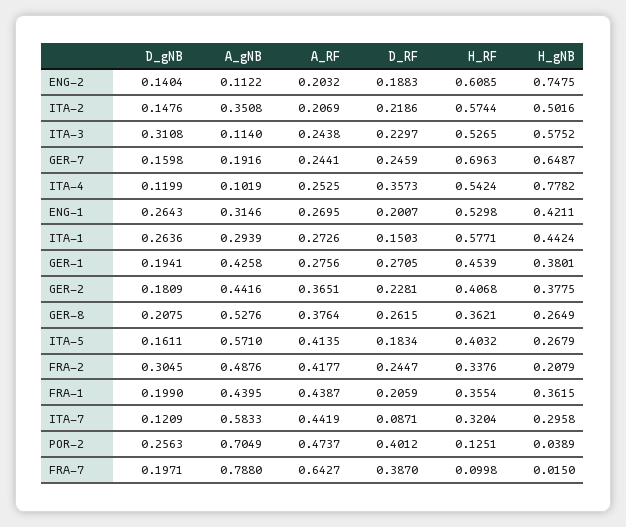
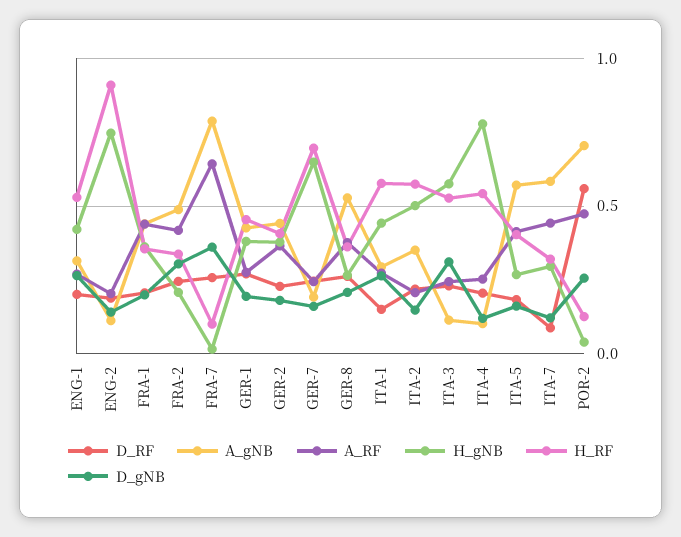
H_RF, ENG-2: 0.6085 -> 0.9
D_RF, ITA-4: 0.3573 -> 0.2
D_RF, POR-2: 0.4012 -> 0.55
D_gNB, FRA-7: 0.1971 -> 0.35
D_RF, FRA-7: 0.387 -> 0.25

